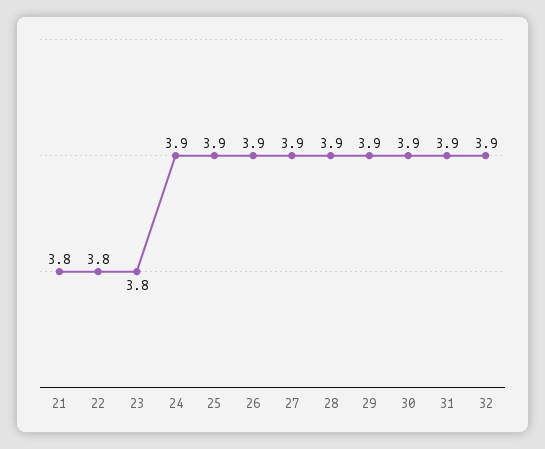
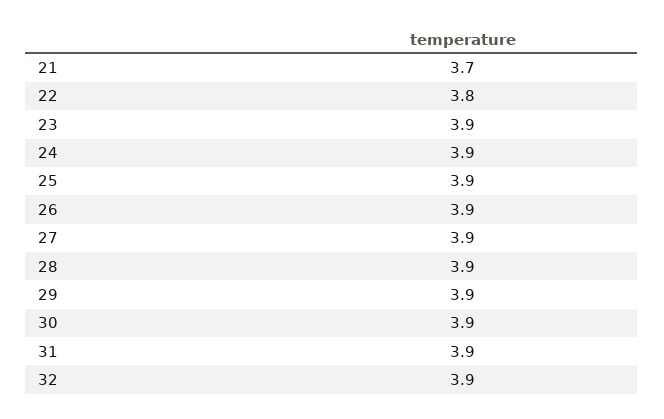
21: 3.8 -> 3.7
23: 3.8 -> 3.9

